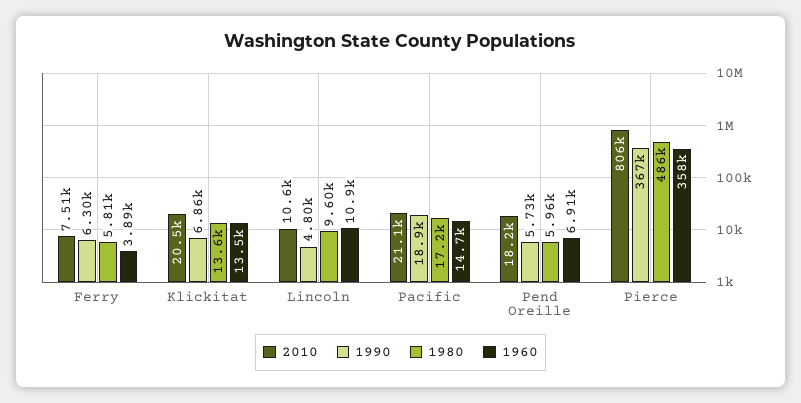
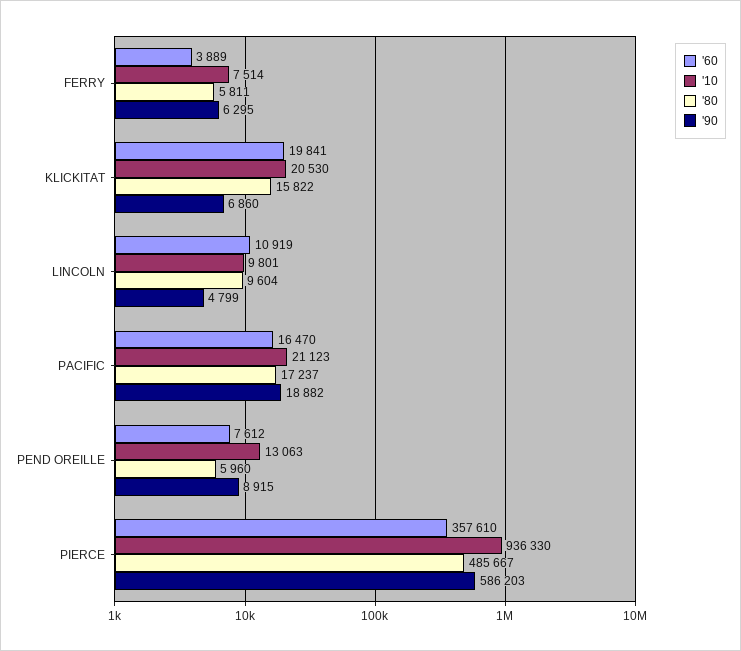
1980, Klickitat: 13600 -> 15822
1960, Klickitat: 13500 -> 19841
2010, Lincoln: 10600 -> 9801
1960, Pacific: 14700 -> 16470
2010, Pend Oreille: 18200 -> 13063
1990, Pend Oreille: 5730 -> 8915
1960, Pend Oreille: 6910 -> 7612
2010, Pierce: 806000 -> 936330
1990, Pierce: 367000 -> 586203

